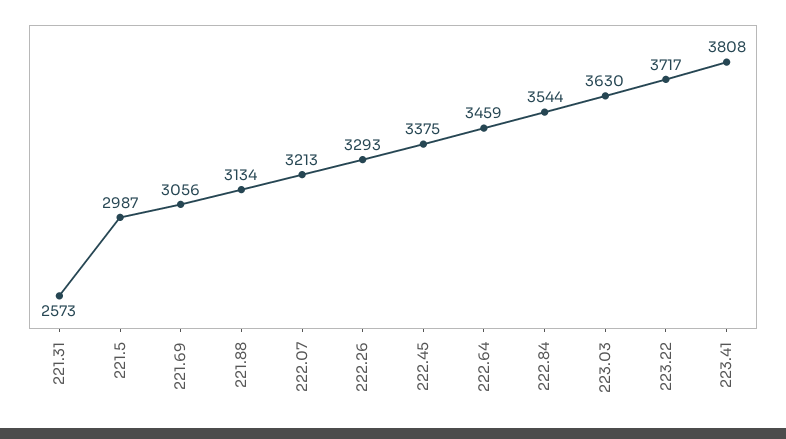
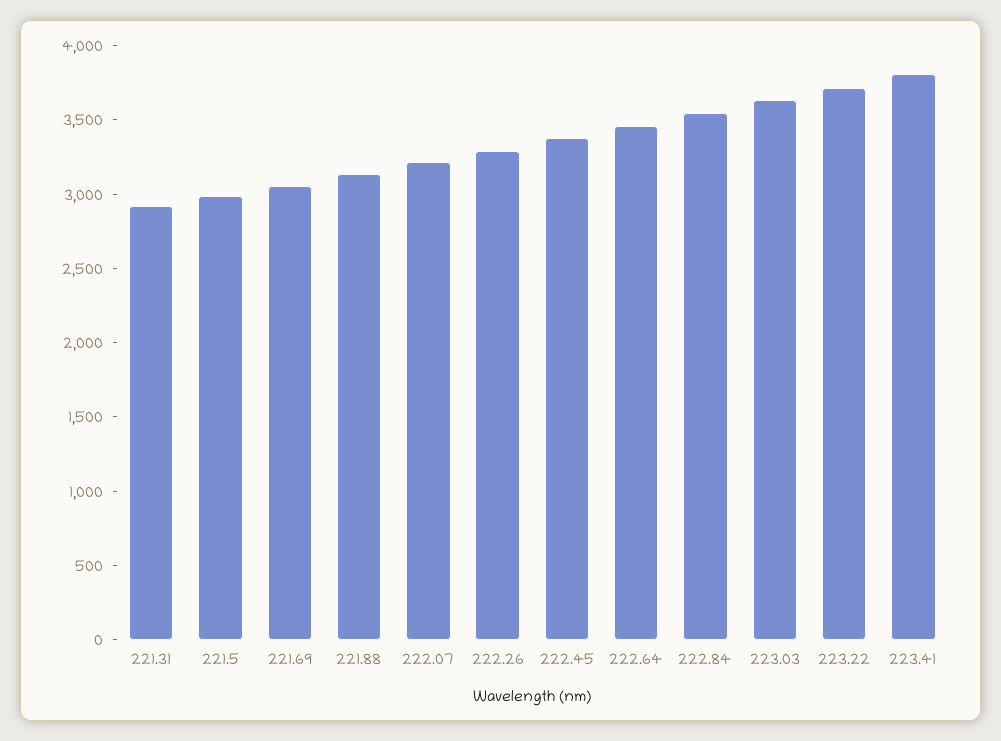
221.31: 2573 -> 2900

